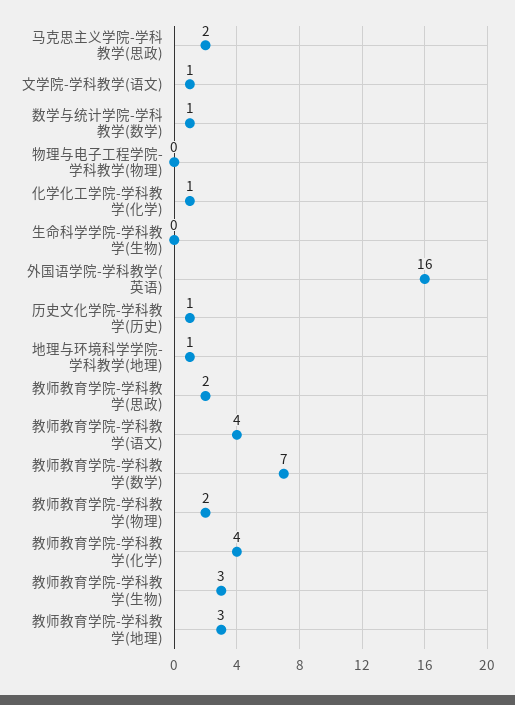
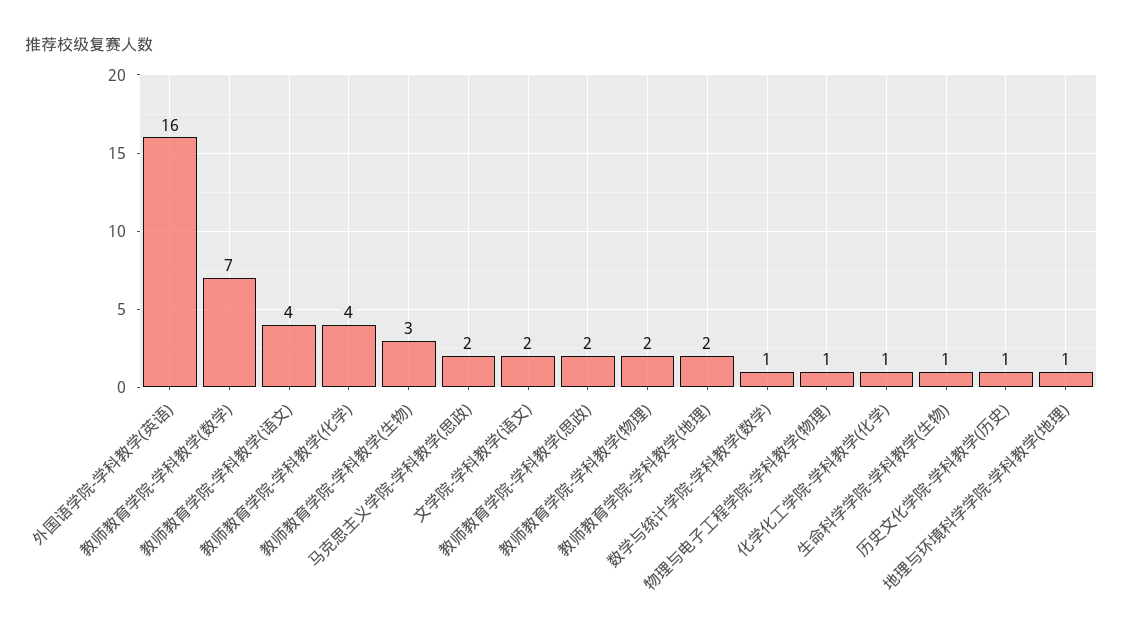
文学院-学科教学(语文): 1 -> 2
物理与电子工程学院-学科教学(物理): 0 -> 1
生命科学学院-学科教学(生物): 0 -> 1
教师教育学院-学科教学(地理): 3 -> 2

